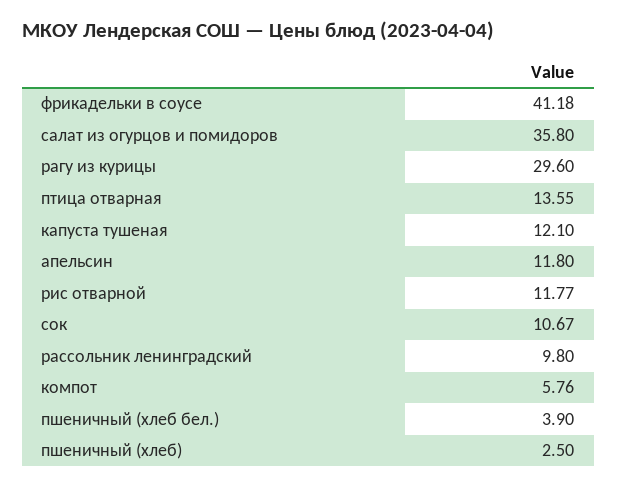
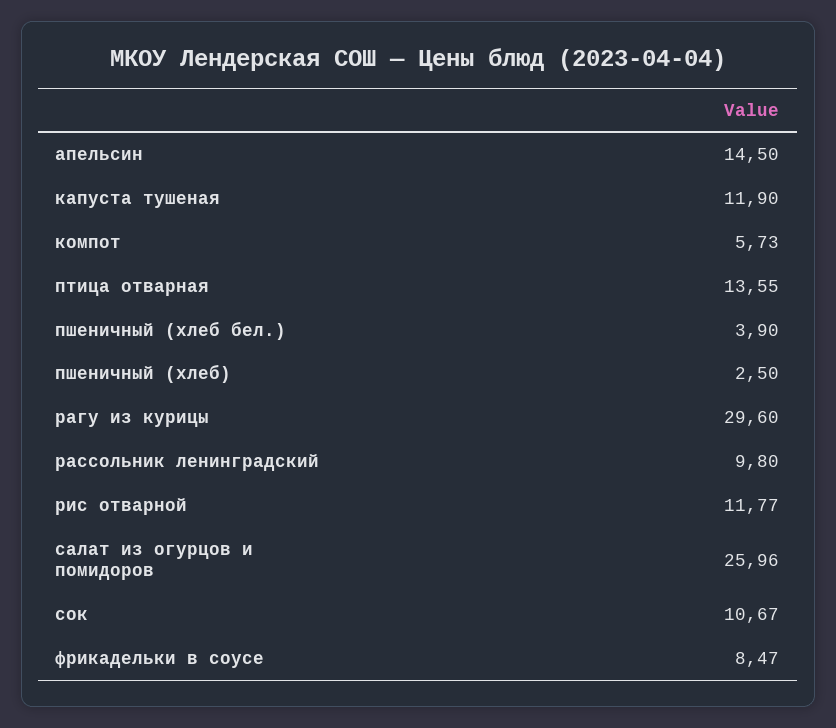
фрикадельки в соусе: 41.18 -> 8.47
салат из огурцов и помидоров: 35.8 -> 25.96
капуста тушеная: 12.1 -> 11.9
апельсин: 11.8 -> 14.5
компот: 5.76 -> 5.73

